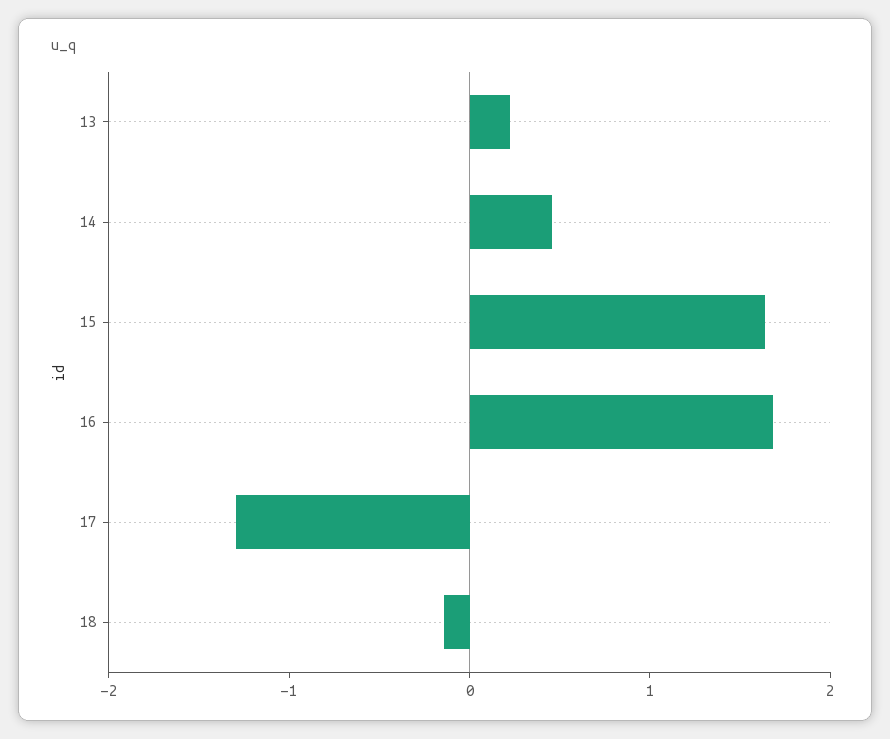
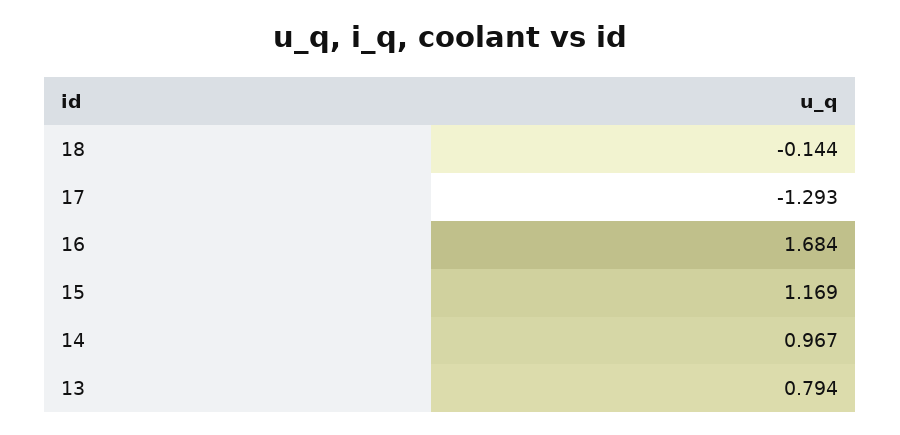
13: 0.2 -> 0.794
14: 0.4 -> 0.967
15: 1.6 -> 1.169

